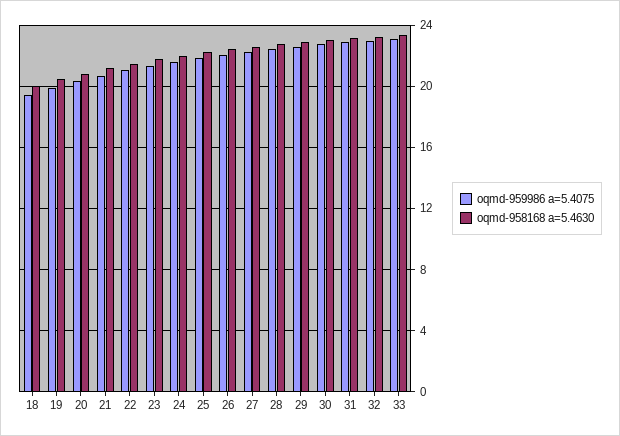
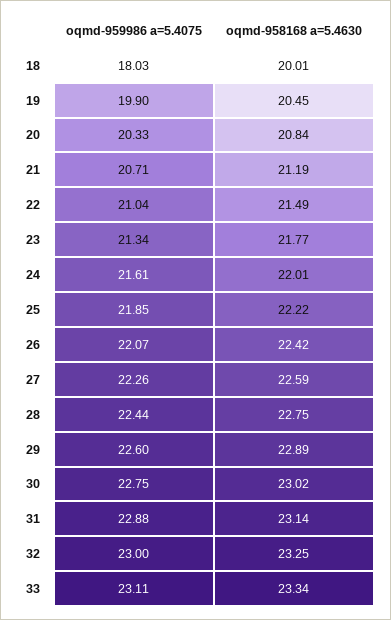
oqmd-959986 a=5.4075, 18: 19.5 -> 18.03

